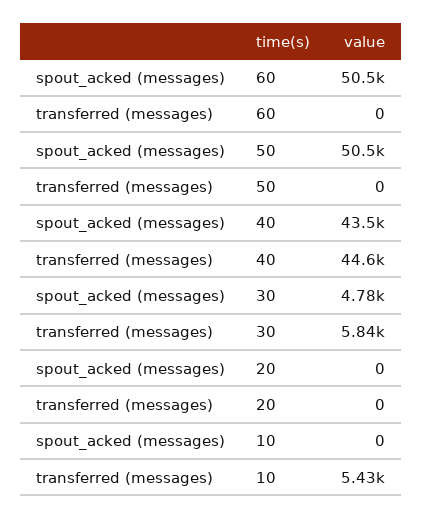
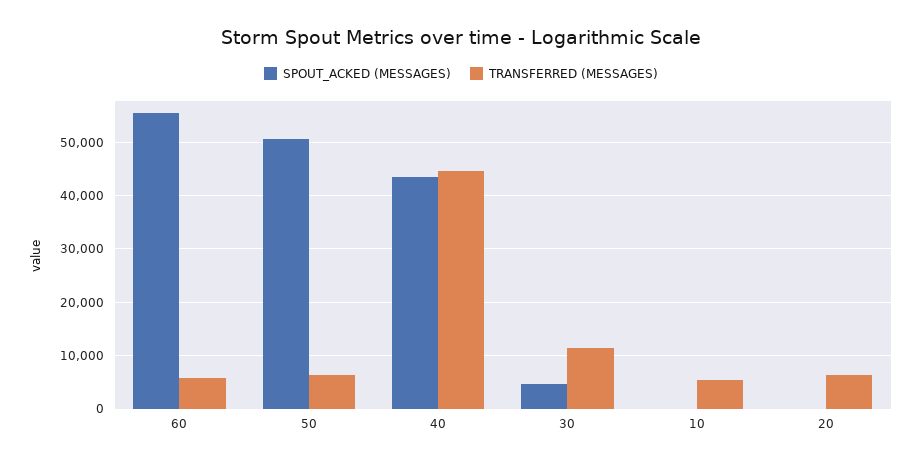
spout_acked (messages), 60: 50500 -> 56000
transferred (messages), 60: 0 -> 6000
transferred (messages), 50: 0 -> 6000
transferred (messages), 30: 5840 -> 12000
transferred (messages), 20: 0 -> 6000

